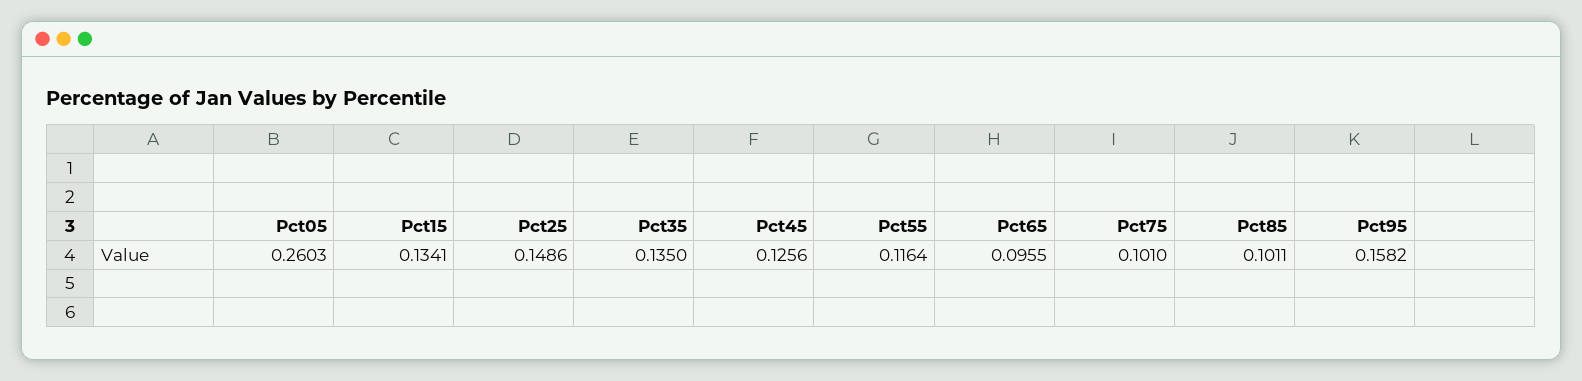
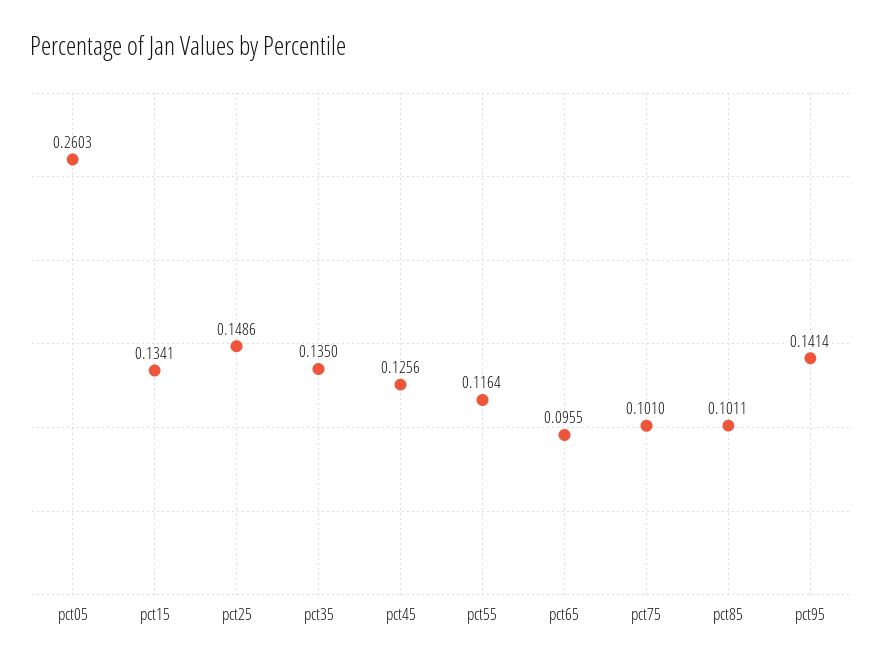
Pct95: 0.1582 -> 0.1414

